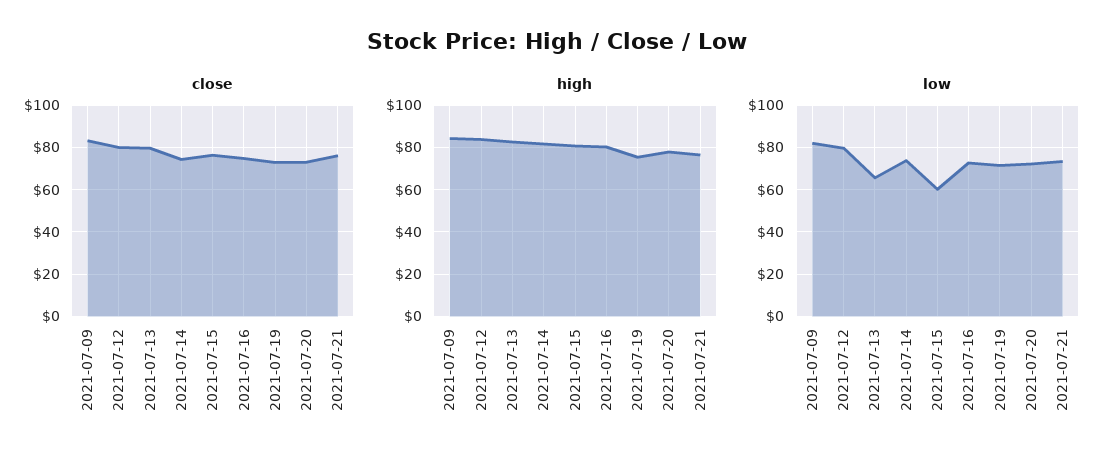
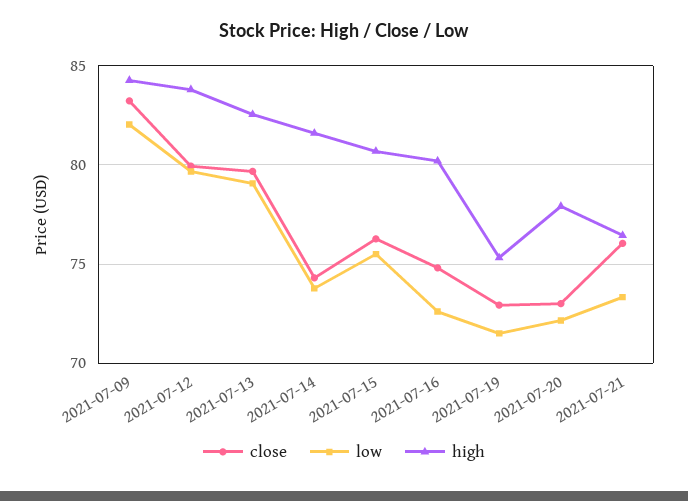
low, 2021-07-13: 65 -> 79
low, 2021-07-15: 60 -> 75.5

